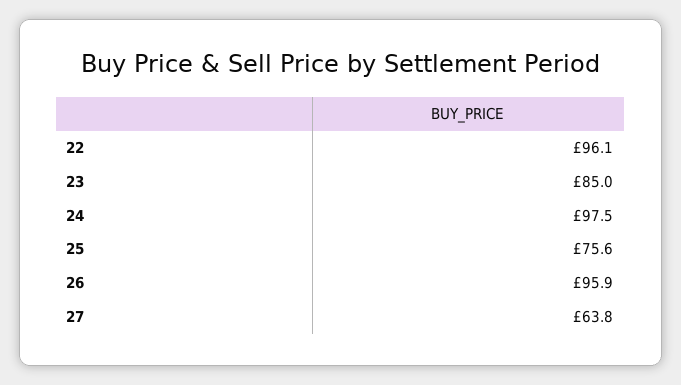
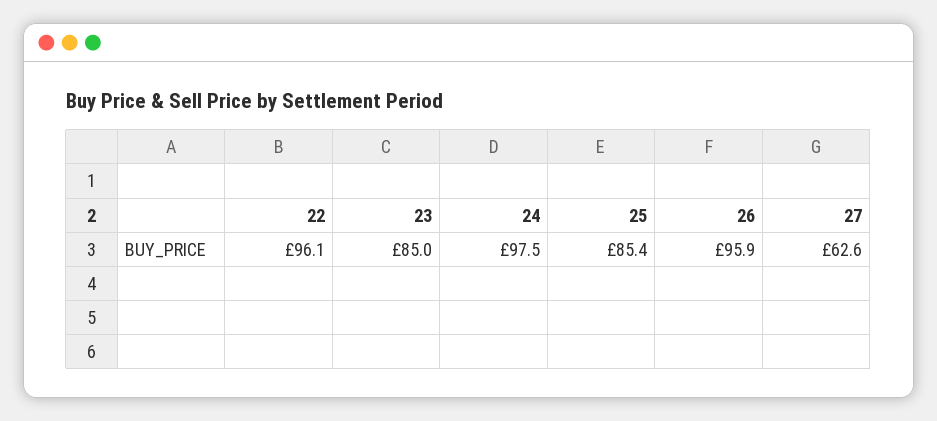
25: 75.6 -> 85.4
27: 63.8 -> 62.6

